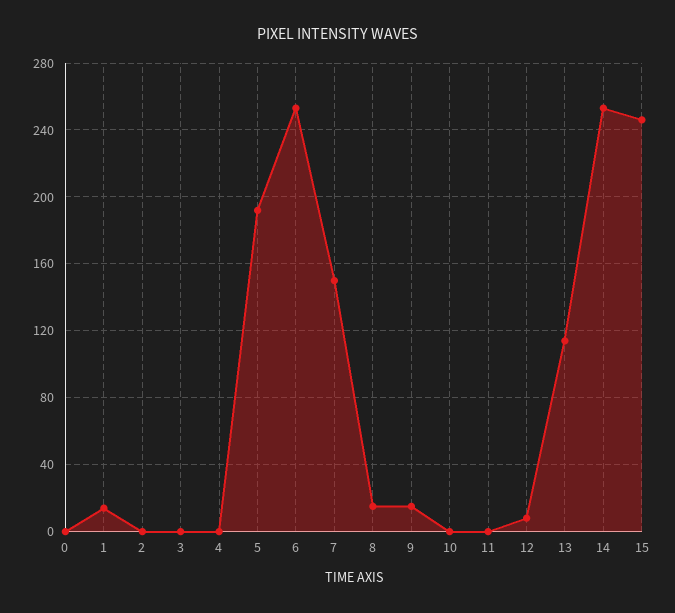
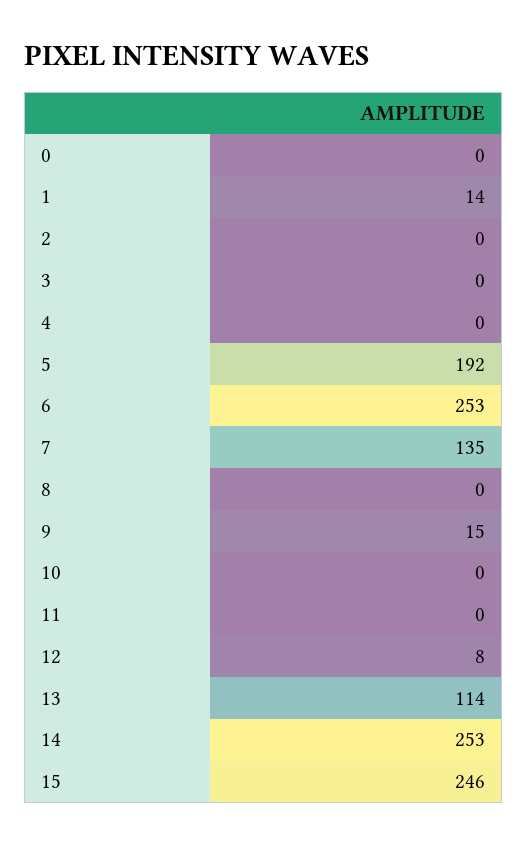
7: 150 -> 135
8: 15 -> 0

